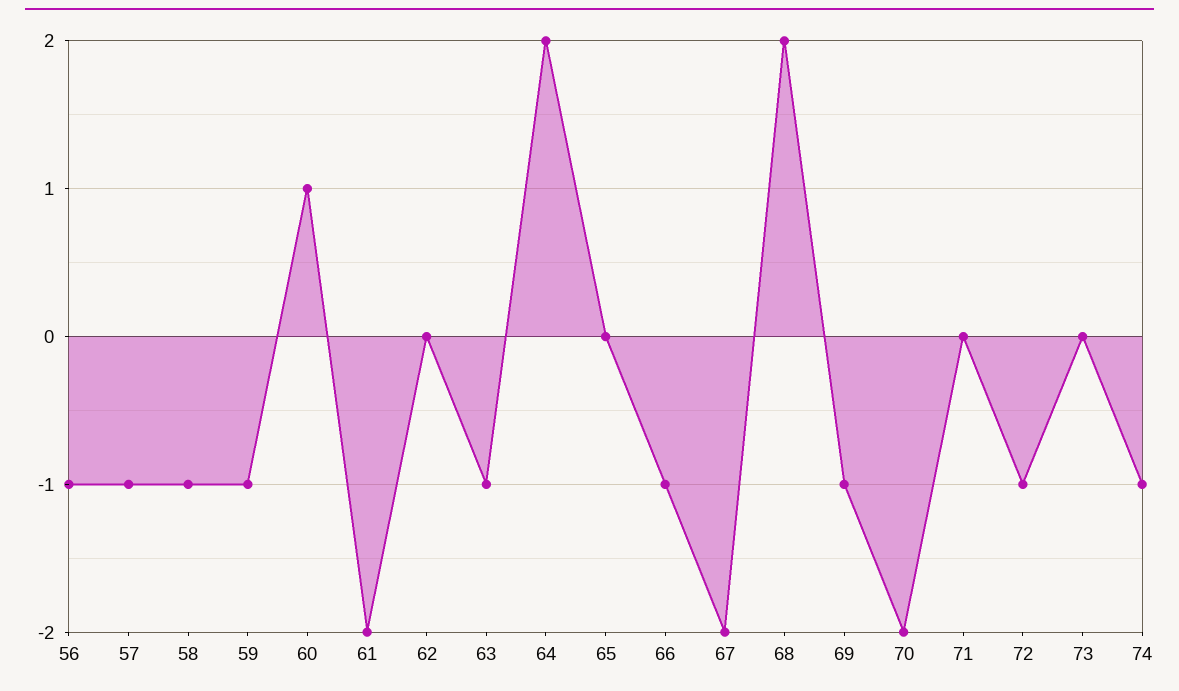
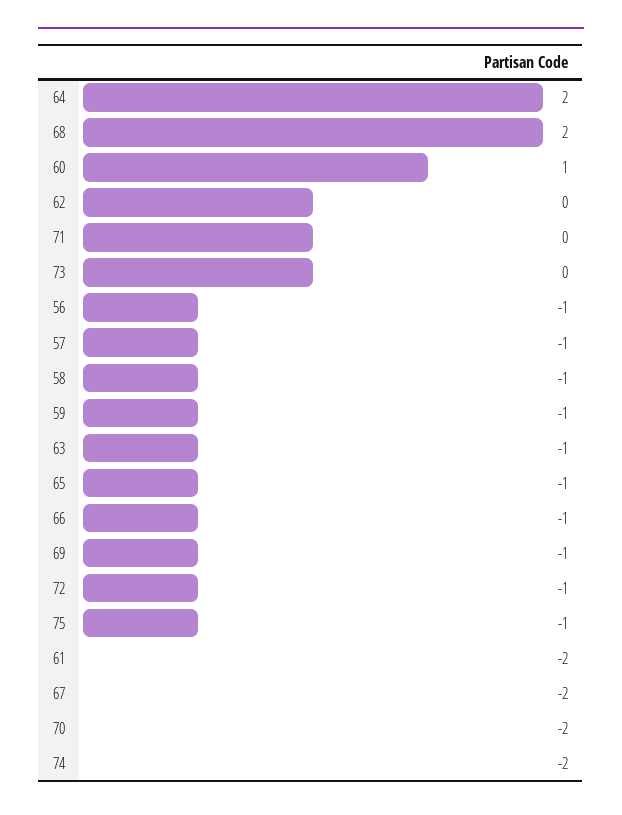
65: 0 -> -1
74: -1 -> -2
75: none -> -1

